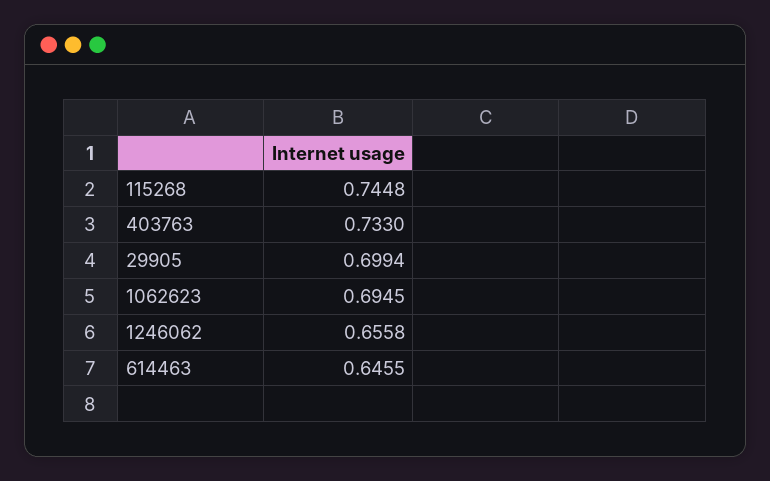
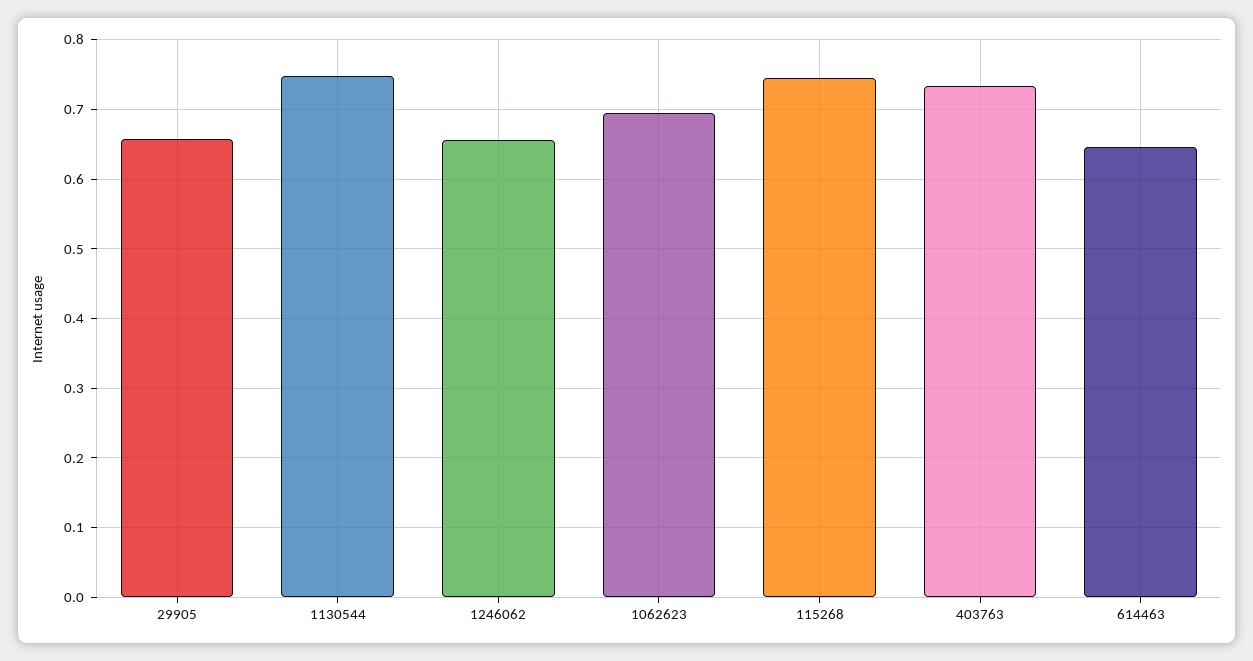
29905: 0.6994 -> 0.66
1130544: none -> 0.75

